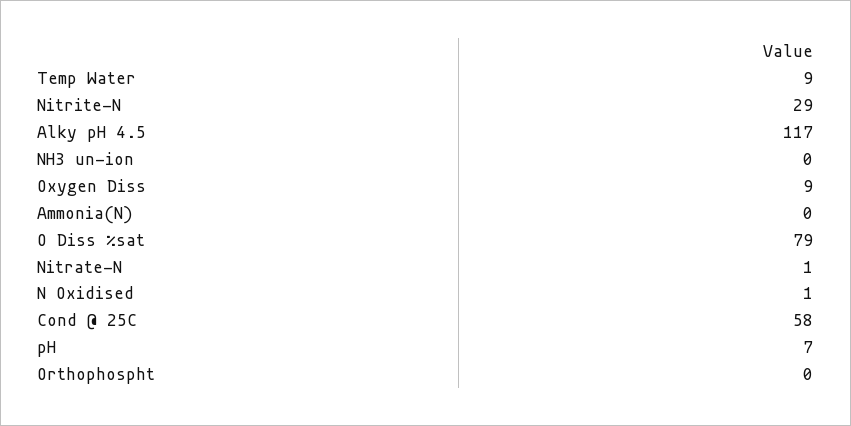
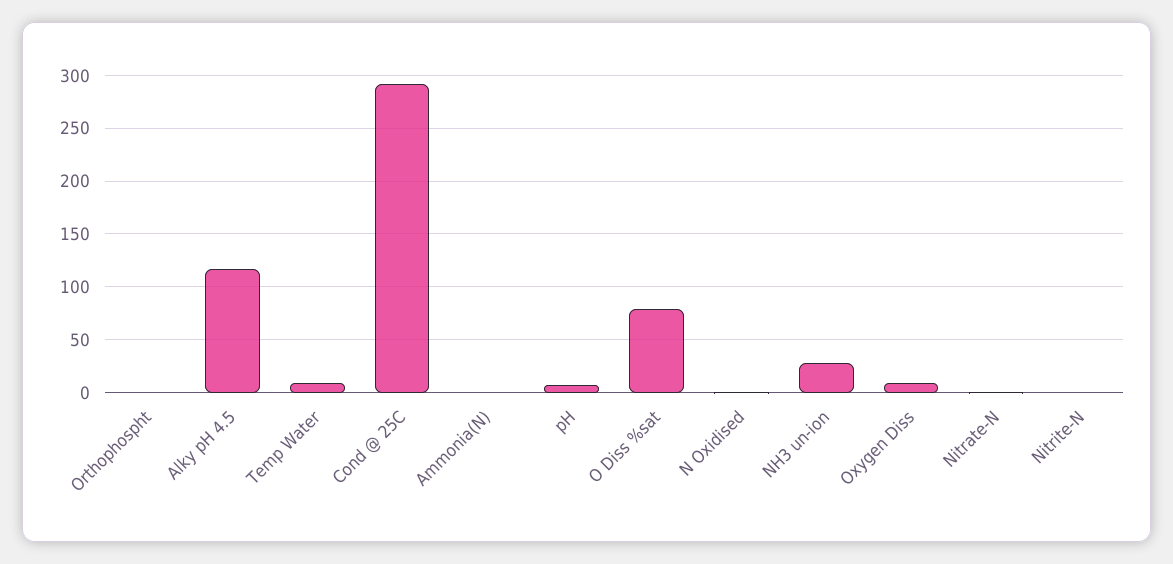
Nitrite-N: 29 -> 0
NH3 un-ion: 0 -> 30
Cond @ 25C: 58 -> 290

